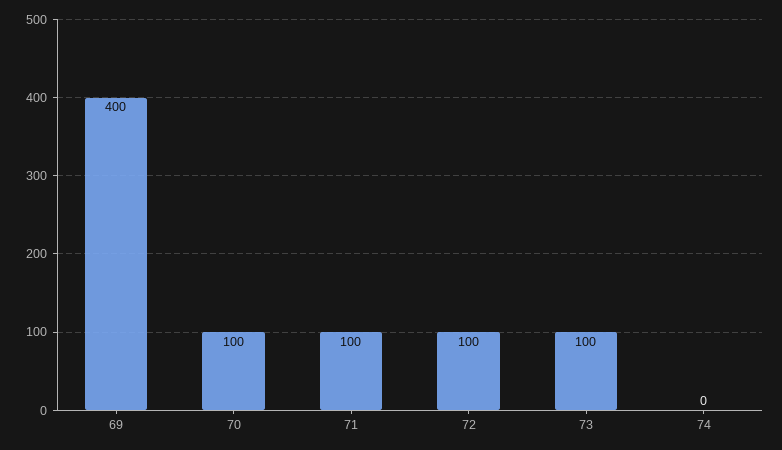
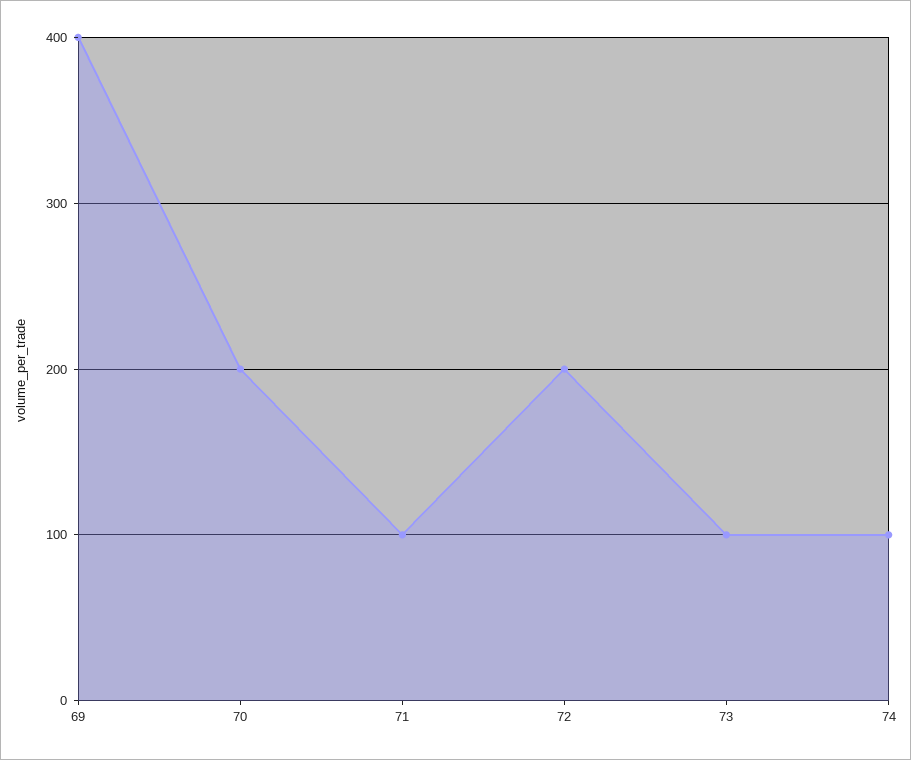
70: 100 -> 200
72: 100 -> 200
74: 0 -> 100

